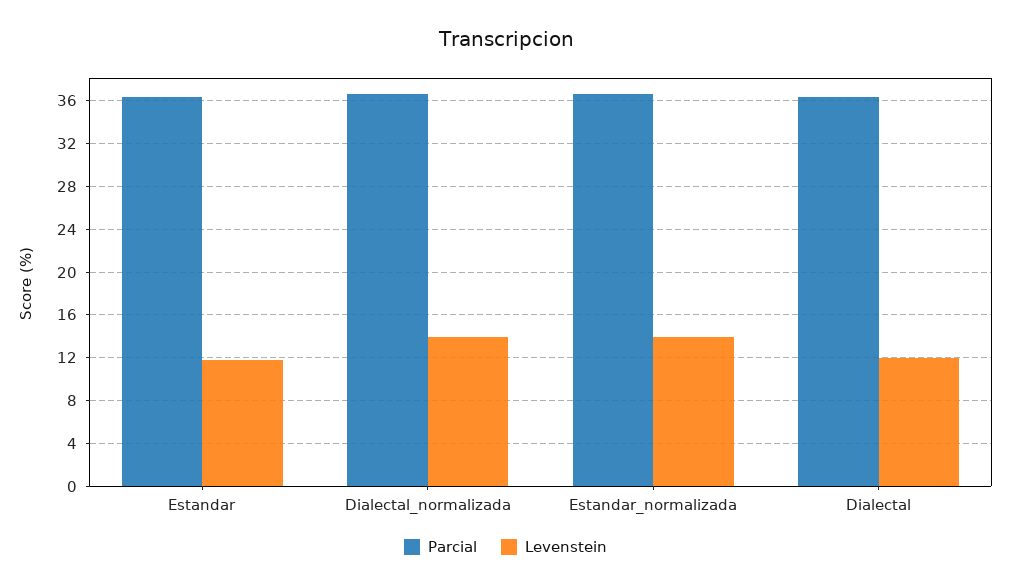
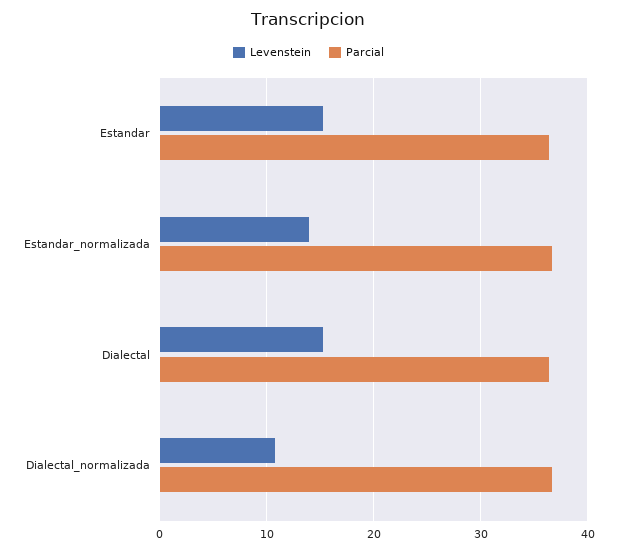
Levenstein, Estandar: 12 -> 15
Levenstein, Dialectal_normalizada: 14 -> 11
Levenstein, Dialectal: 12 -> 15

